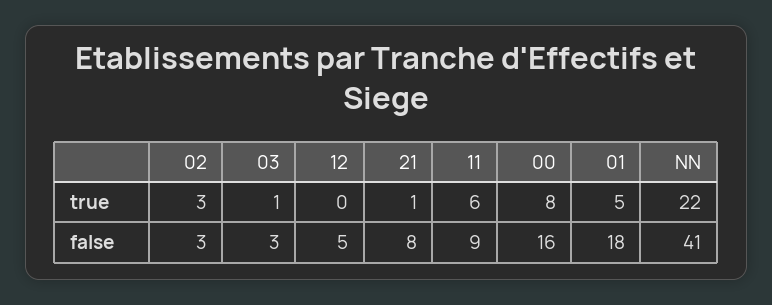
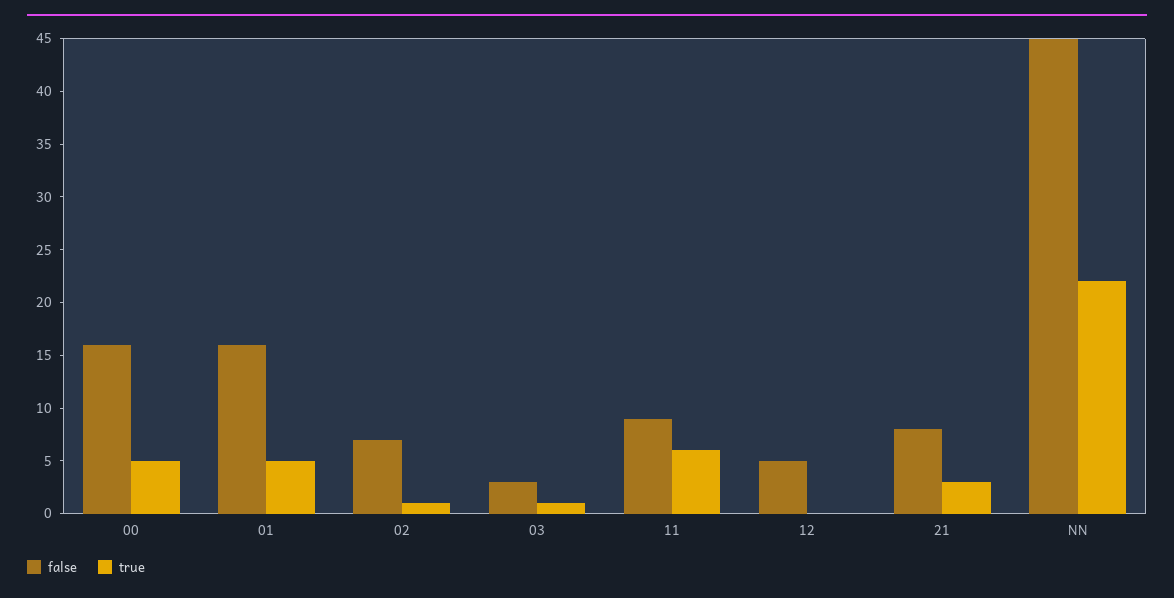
true, 02: 3 -> 1
true, 21: 1 -> 3
true, 00: 8 -> 5
false, 02: 3 -> 7
false, 01: 18 -> 16
false, NN: 41 -> 45

